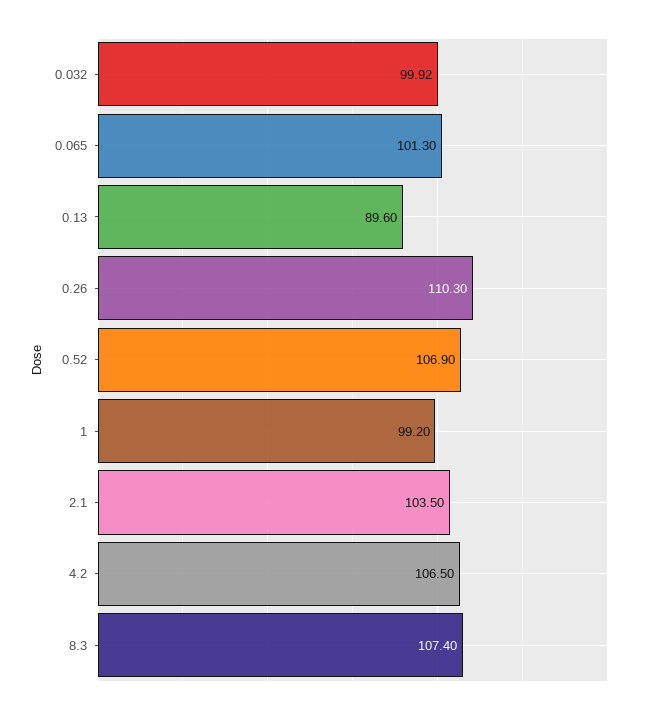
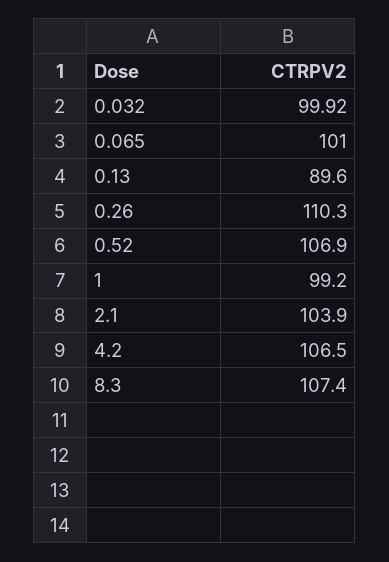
0.065: 101.3 -> 101
2.1: 103.5 -> 103.9

